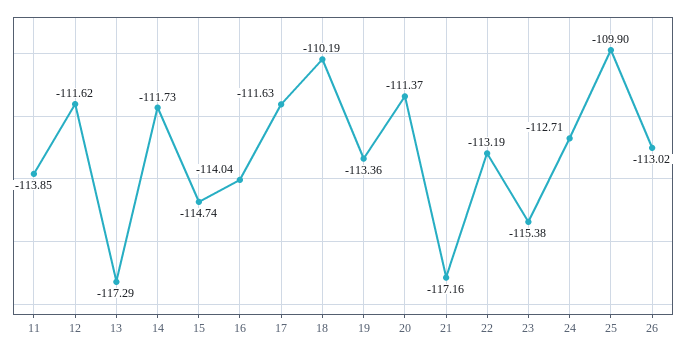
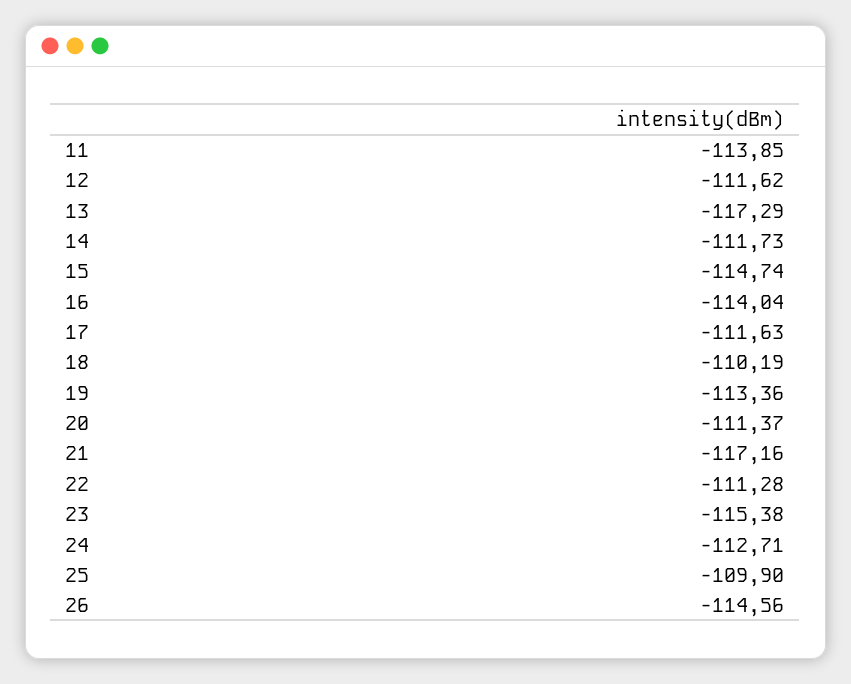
22: -113.19 -> -111.28
26: -113.02 -> -114.56

